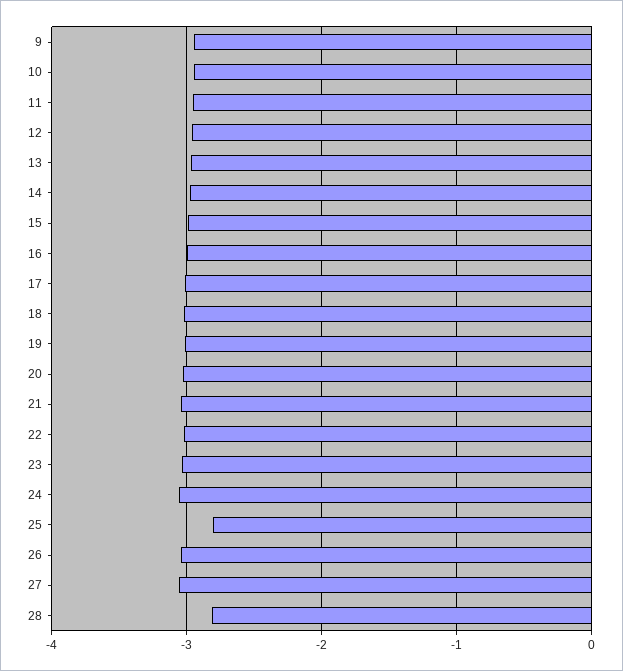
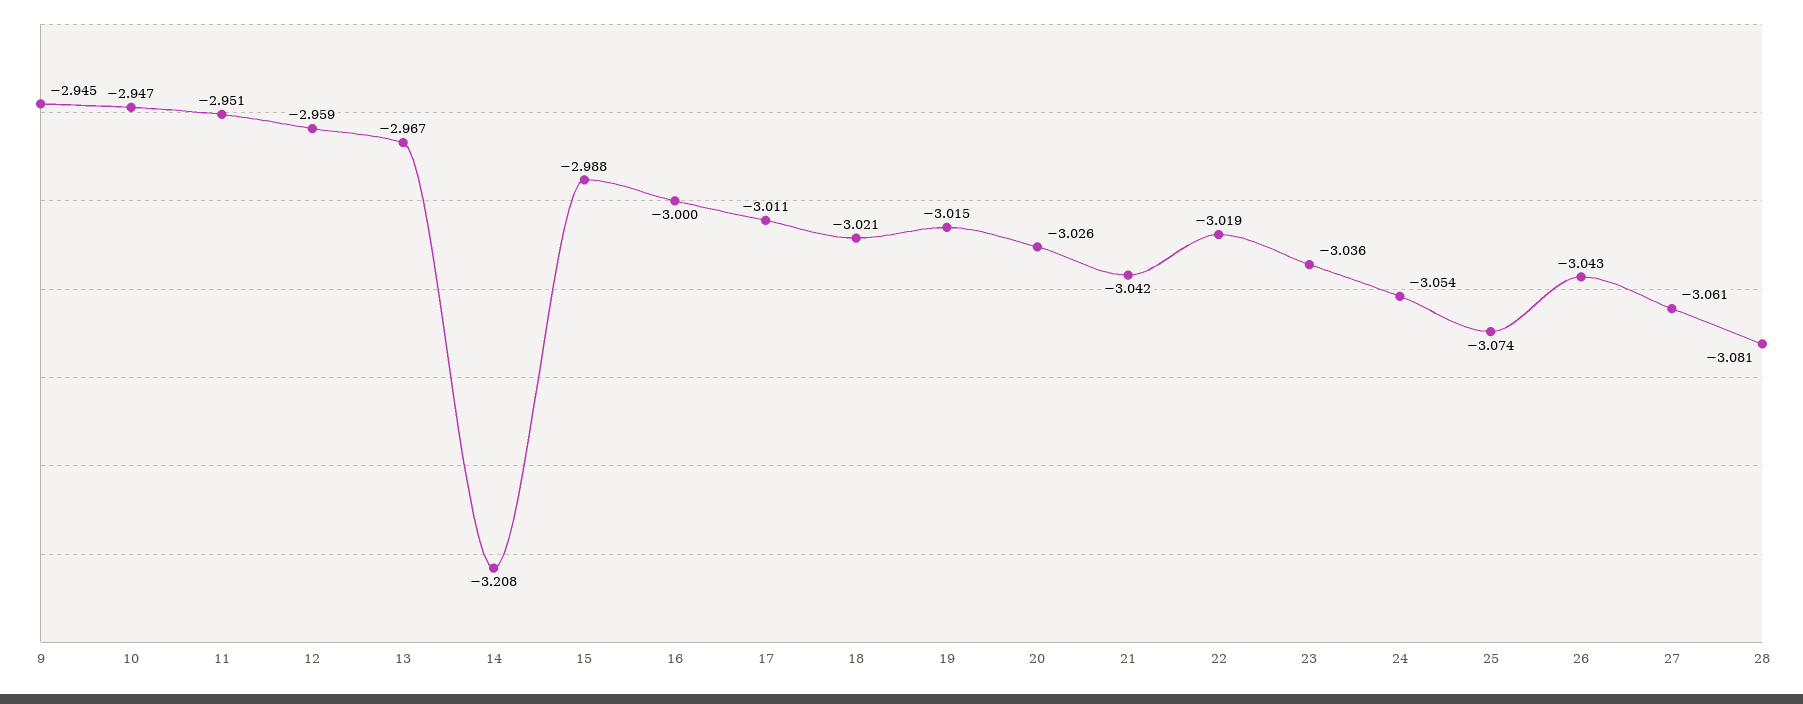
14: -3 -> -3.208
25: -2.8 -> -3.074
28: -2.8 -> -3.081

